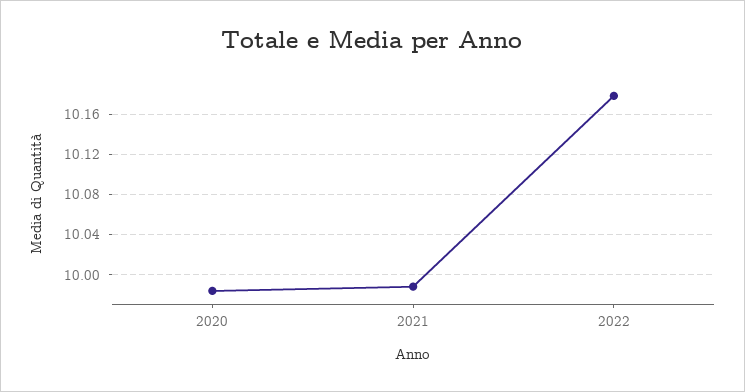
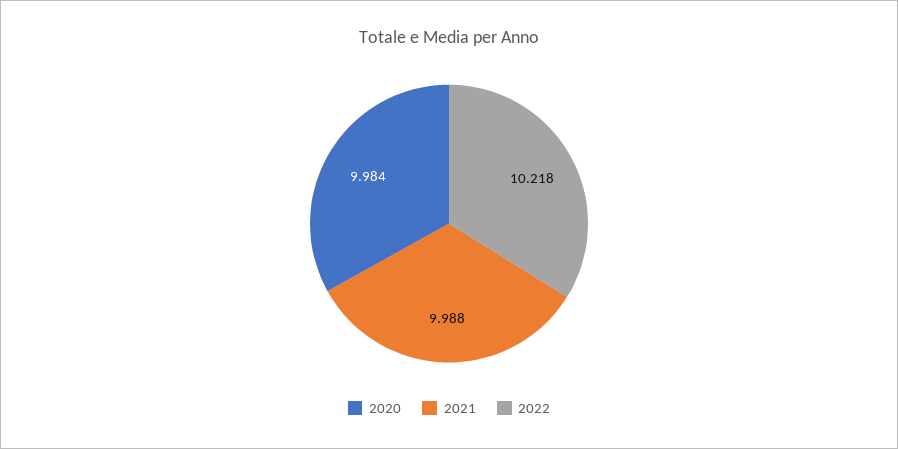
2022: 10.18 -> 10.218

